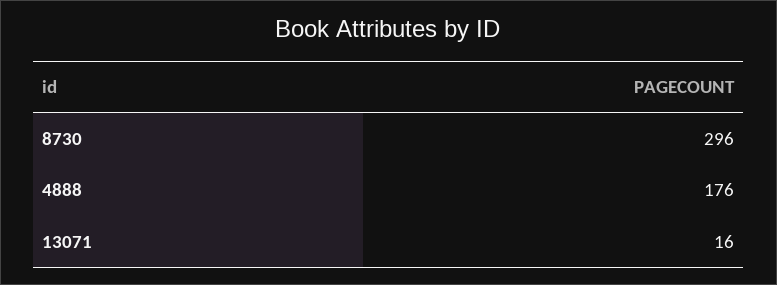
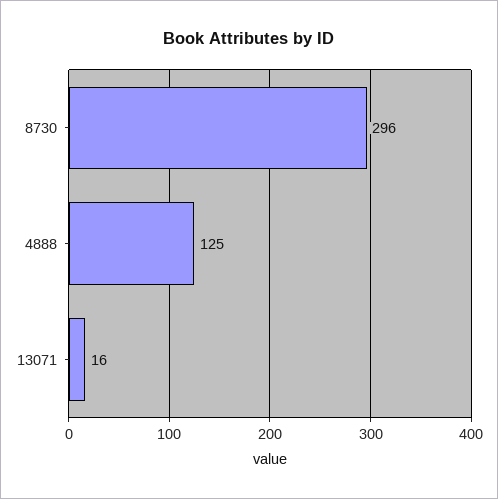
4888: 176 -> 125

